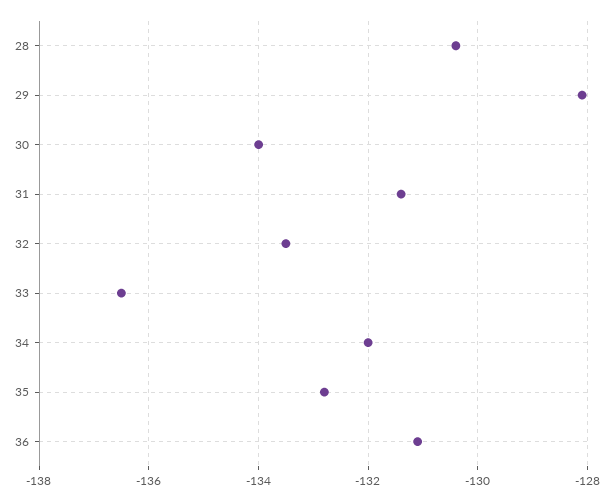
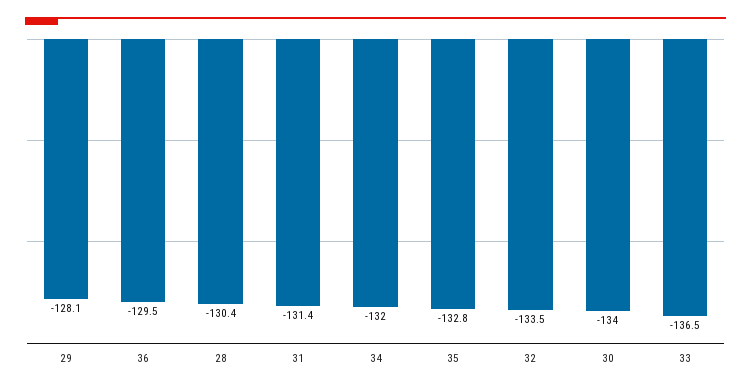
36: -131 -> -129.5

